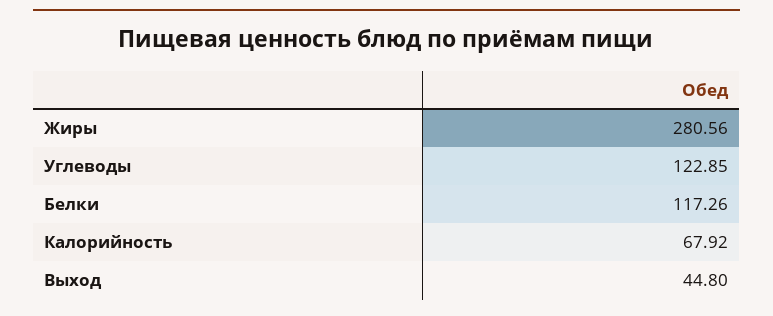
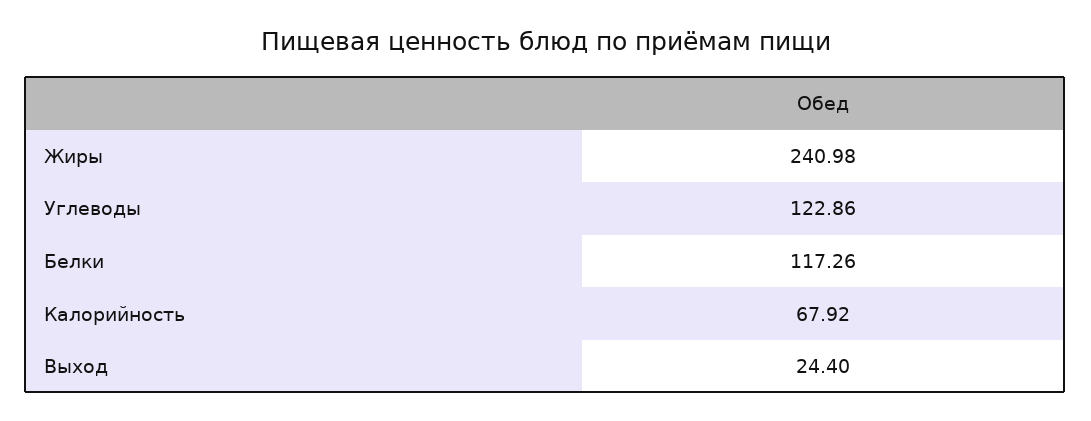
Жиры: 280.56 -> 240.98
Углеводы: 122.85 -> 122.86
Выход: 44.8 -> 24.4

